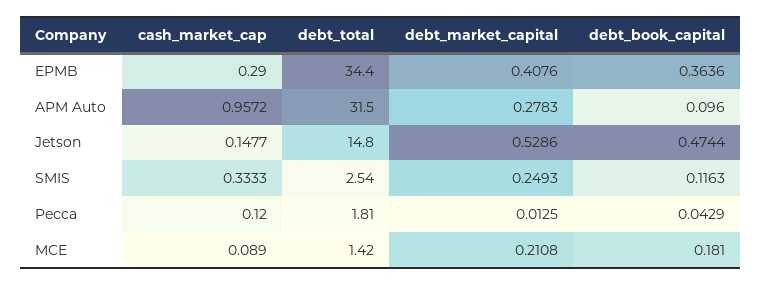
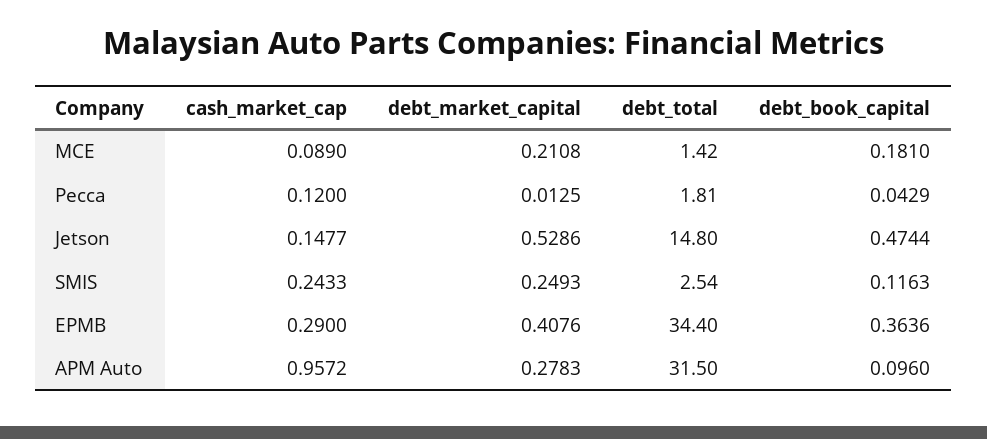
cash_market_cap, SMIS: 0.3333 -> 0.2433

